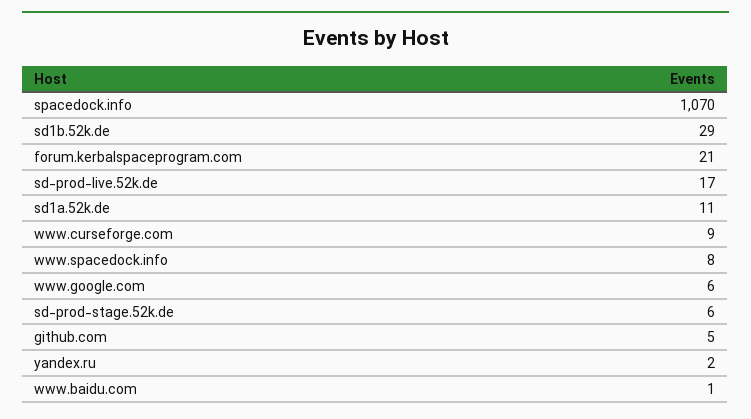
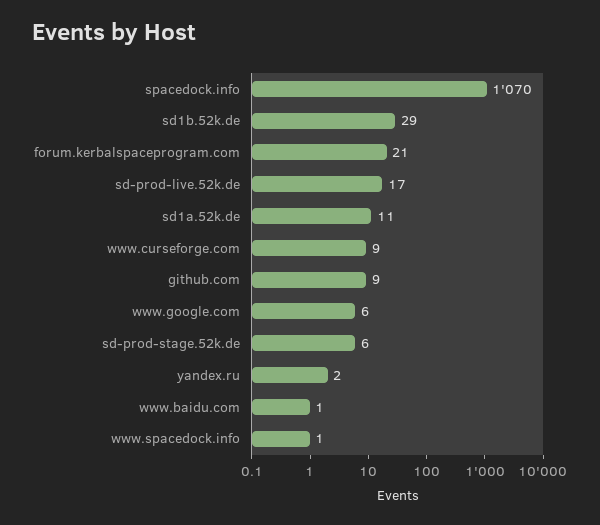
www.spacedock.info: 8 -> 1
github.com: 5 -> 9

